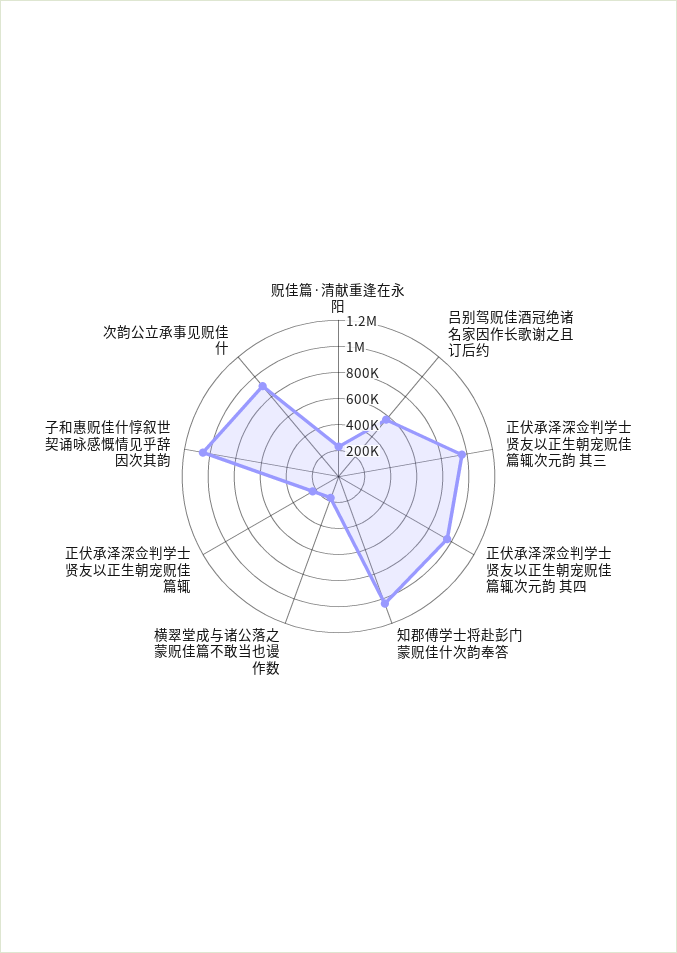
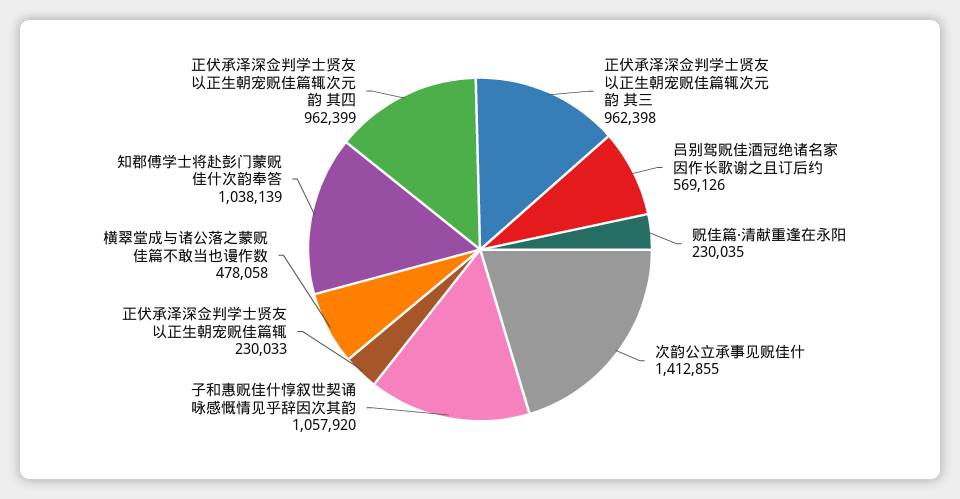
横翠堂成与诸公落之蒙贶佳篇不敢当也谩作数: 200000 -> 478058
次韵公立承事见贶佳什: 900000 -> 1412855

